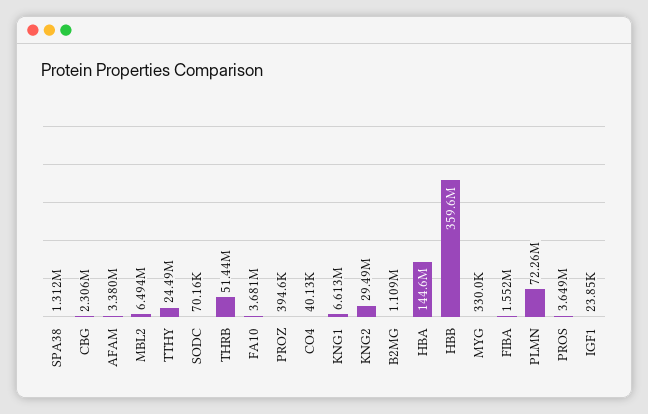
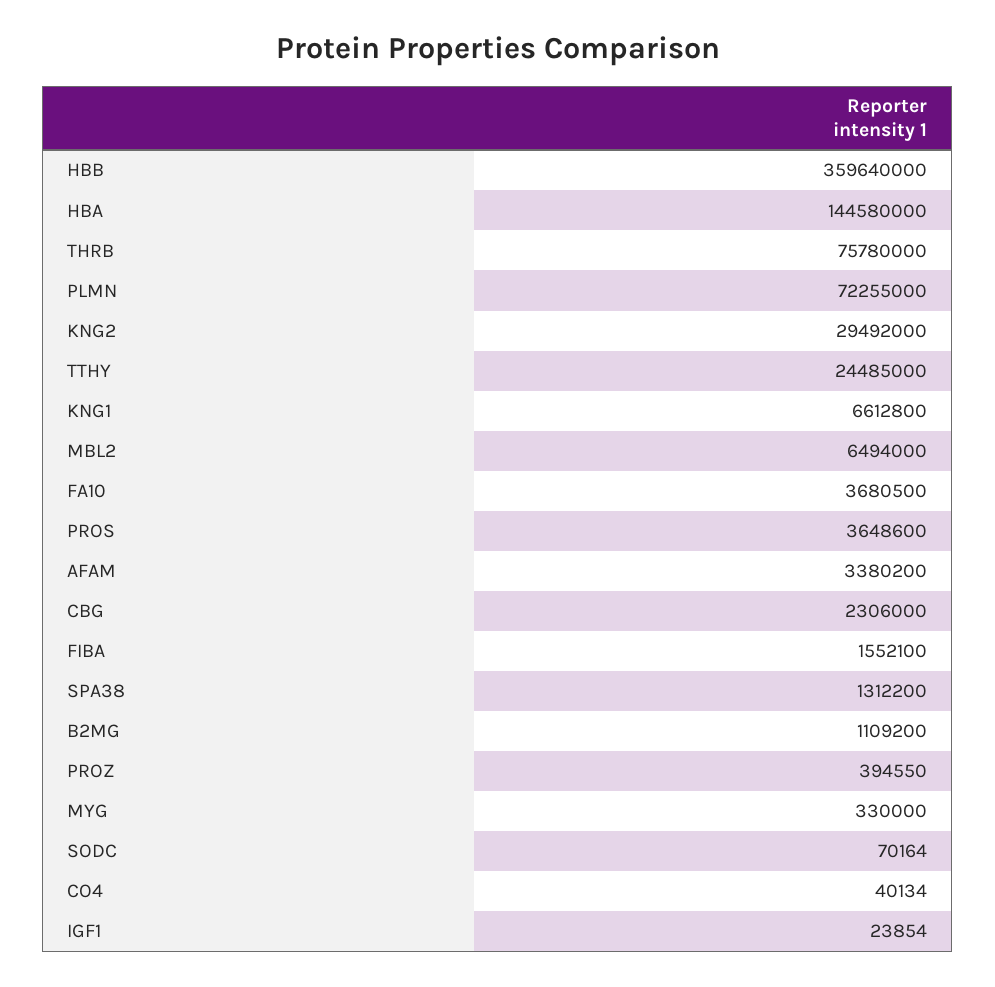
THRB: 51440000 -> 75780000

